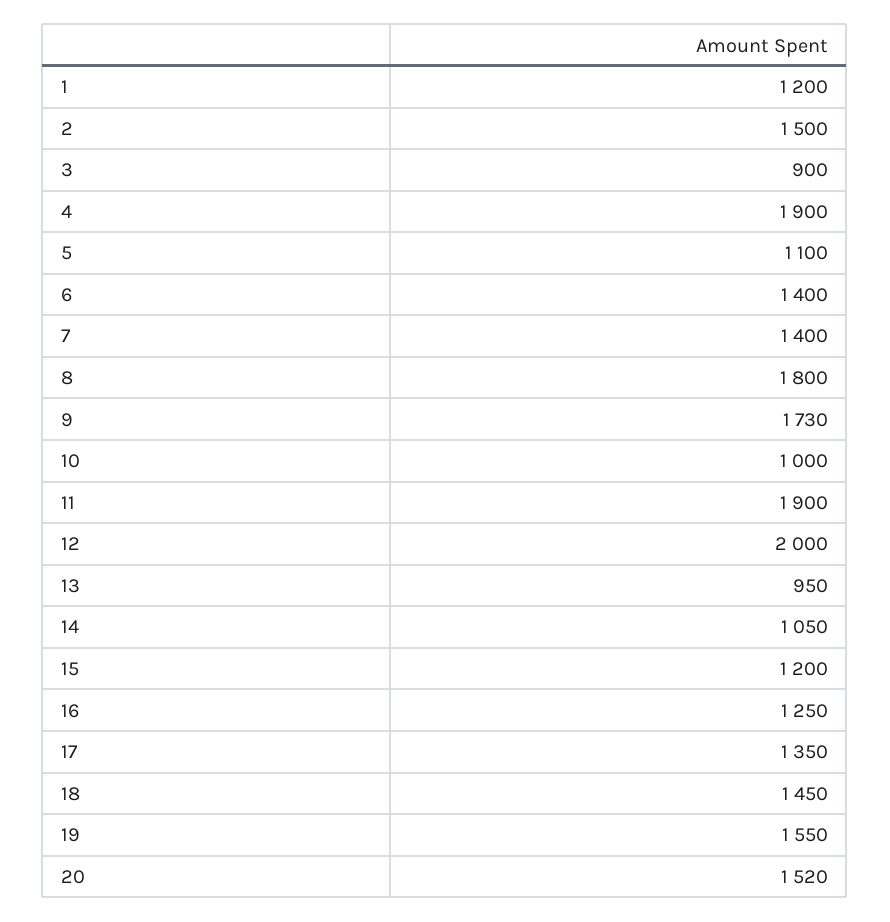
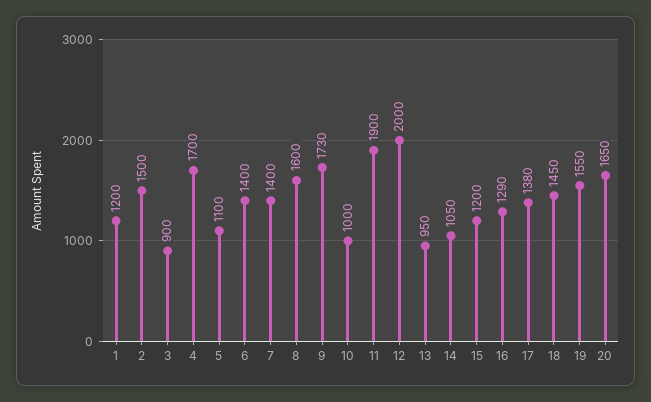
4: 1900 -> 1700
8: 1800 -> 1600
16: 1250 -> 1290
17: 1350 -> 1380
20: 1520 -> 1650

